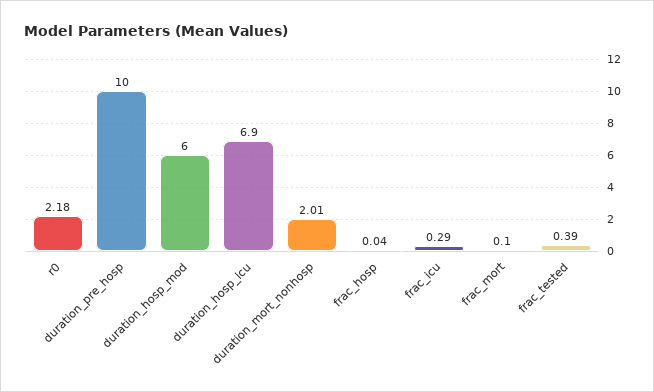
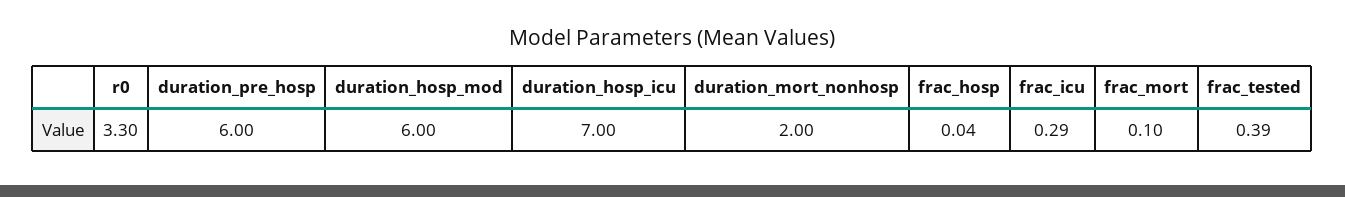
r0: 2.18 -> 3.3
duration_pre_hosp: 10 -> 6
duration_hosp_icu: 6.9 -> 7
duration_mort_nonhosp: 2.01 -> 2

